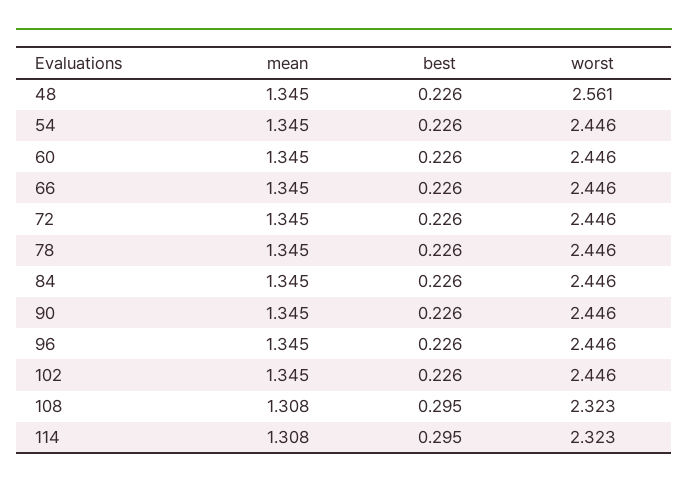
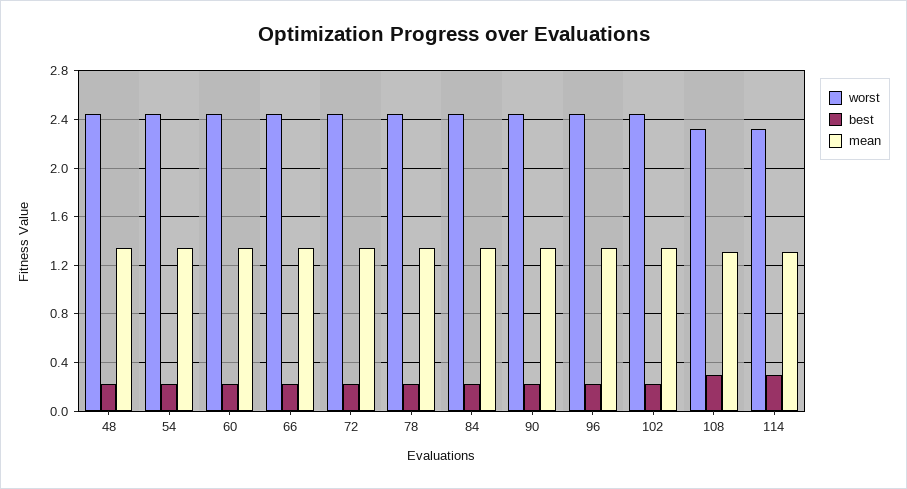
worst, 48: 2.561 -> 2.45

